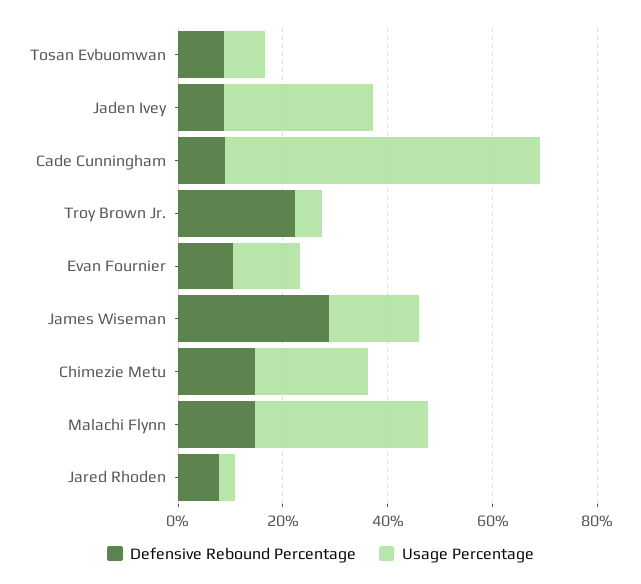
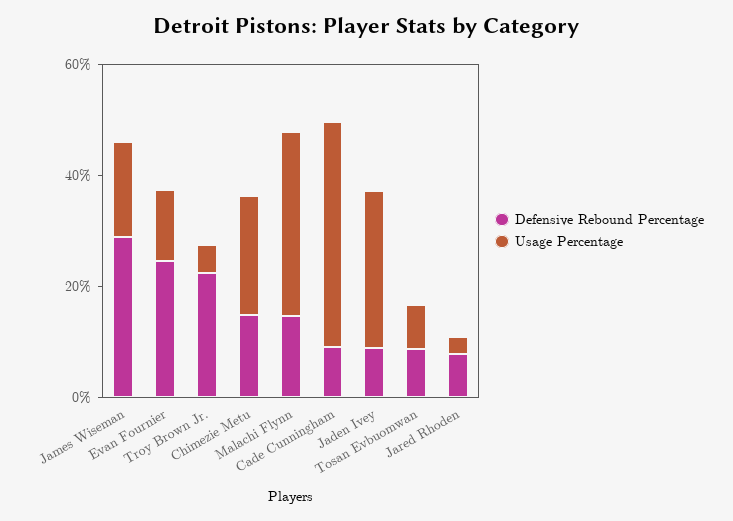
Usage Percentage, Cade Cunningham: 60 -> 40
Defensive Rebound Percentage, Evan Fournier: 10 -> 25

